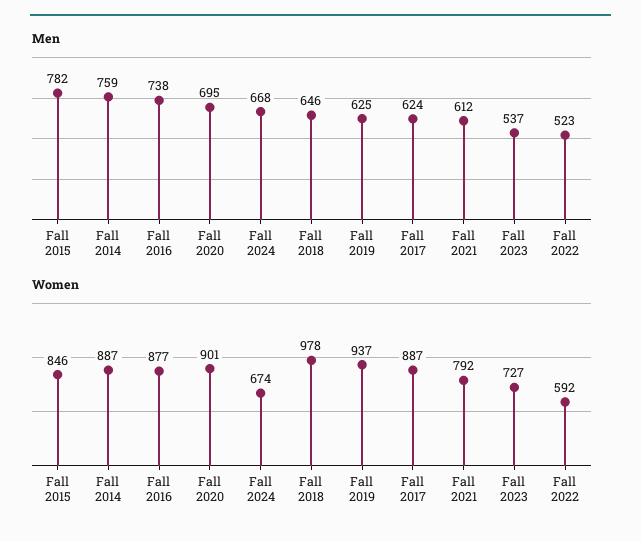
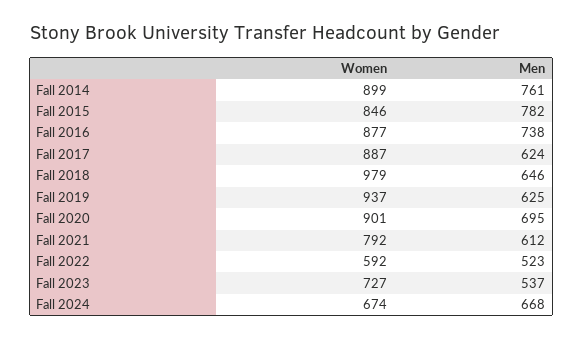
Men, Fall 2014: 759 -> 761
Women, Fall 2014: 887 -> 899
Women, Fall 2018: 978 -> 979

